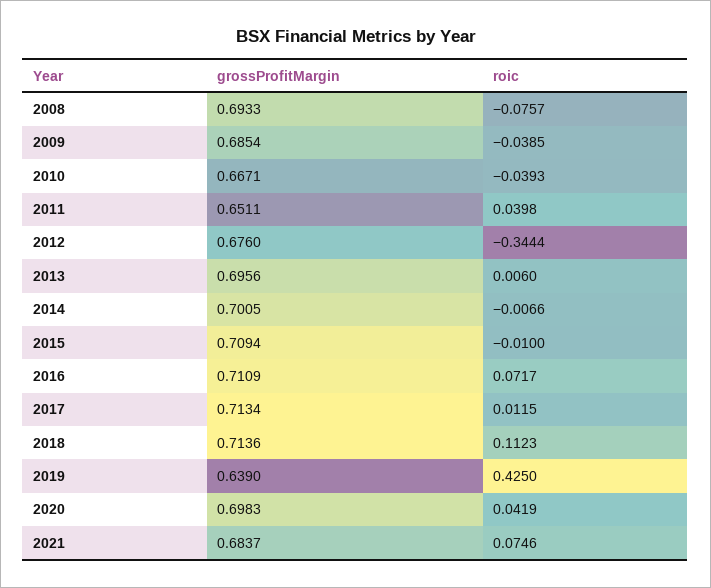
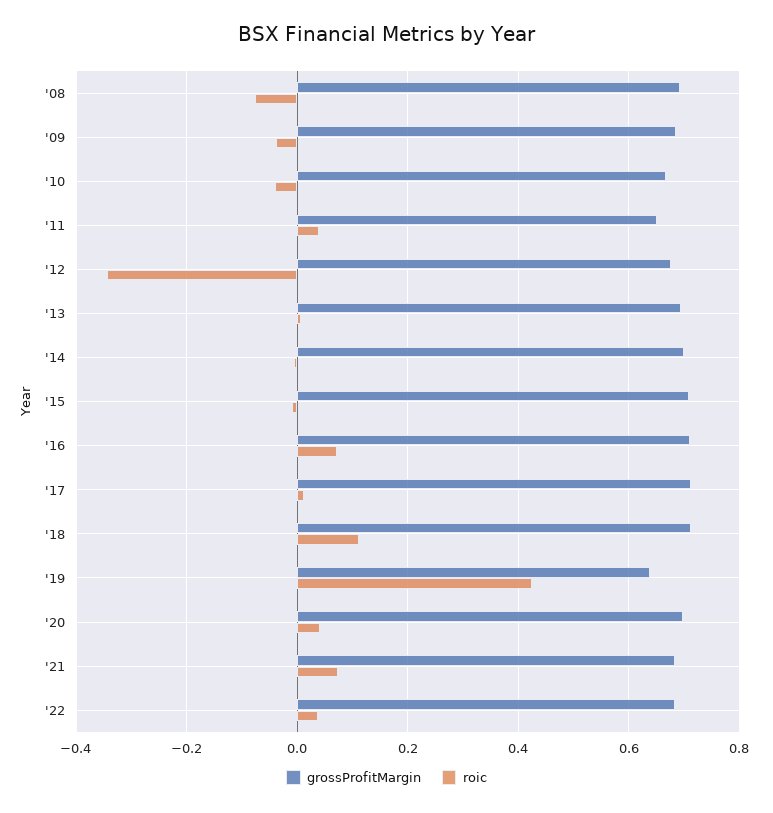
grossProfitMargin, '22: none -> 0.68
roic, '22: none -> 0.04

